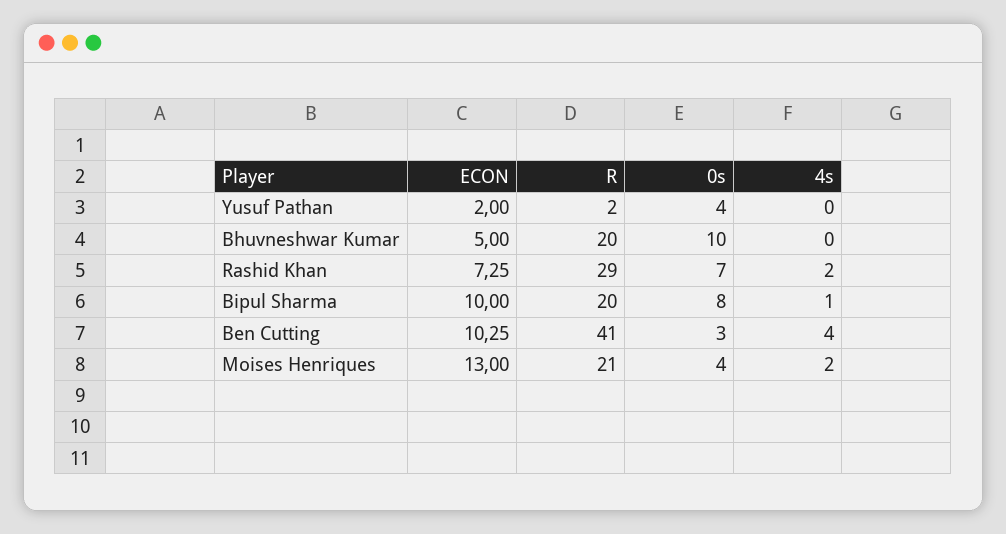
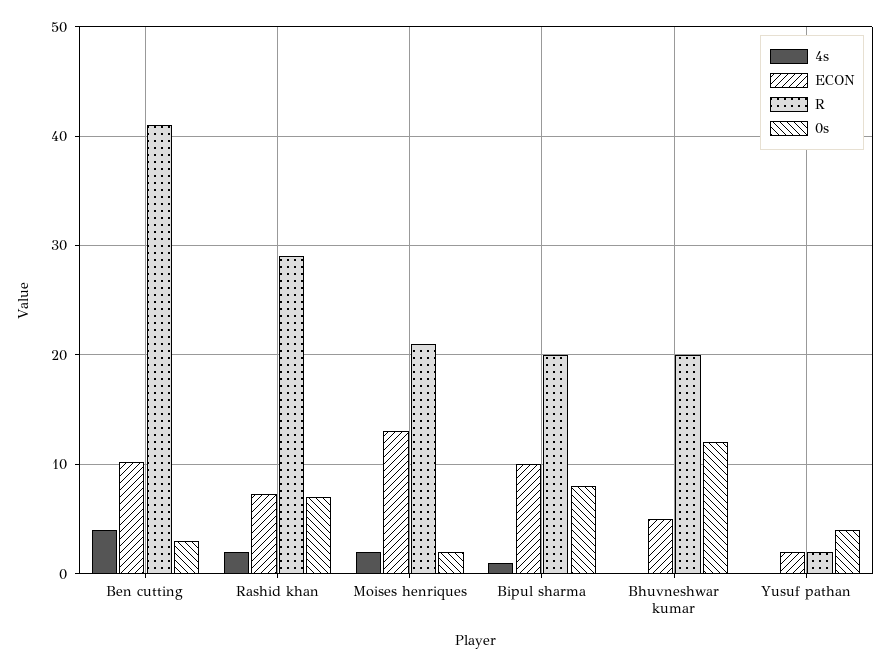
0s, Bhuvneshwar Kumar: 10 -> 12
0s, Moises Henriques: 4 -> 2

